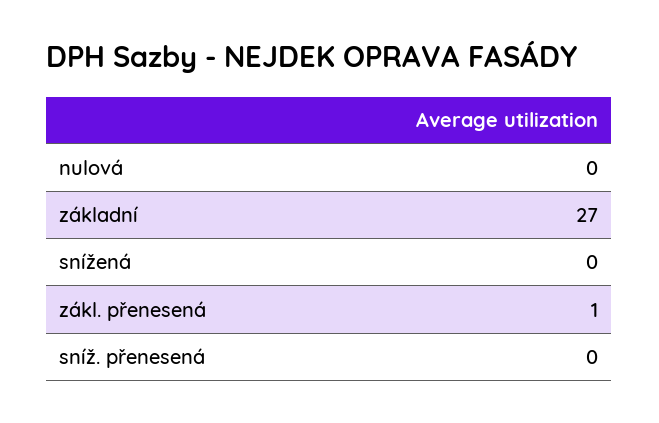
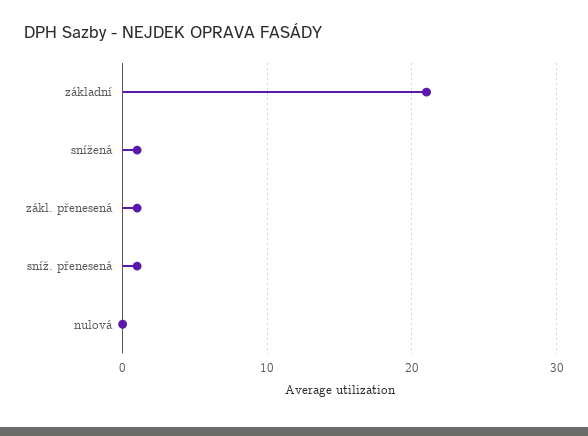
základní: 27 -> 21
snížená: 0 -> 1
sníž. přenesená: 0 -> 1

